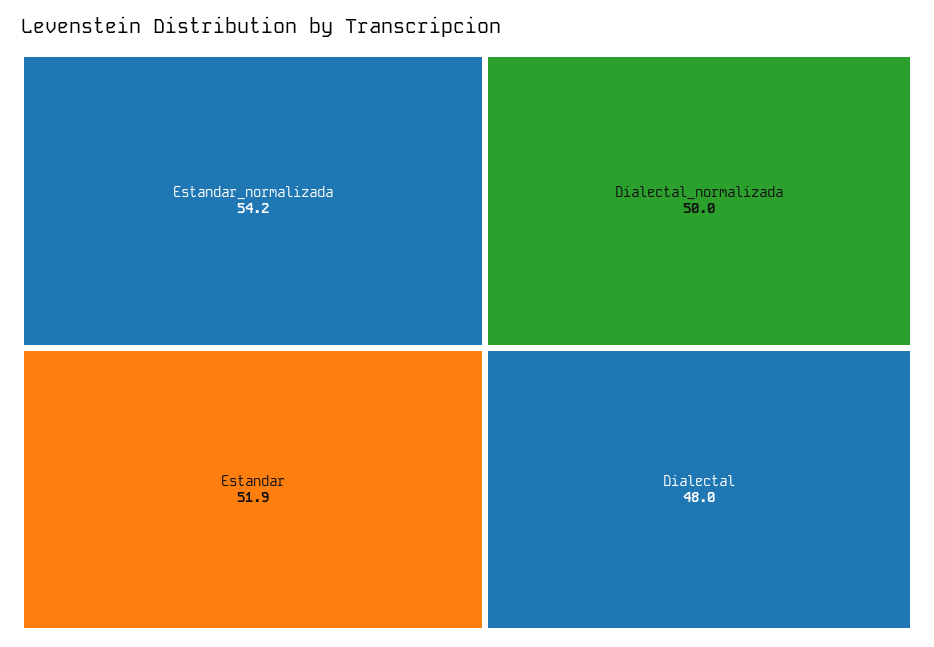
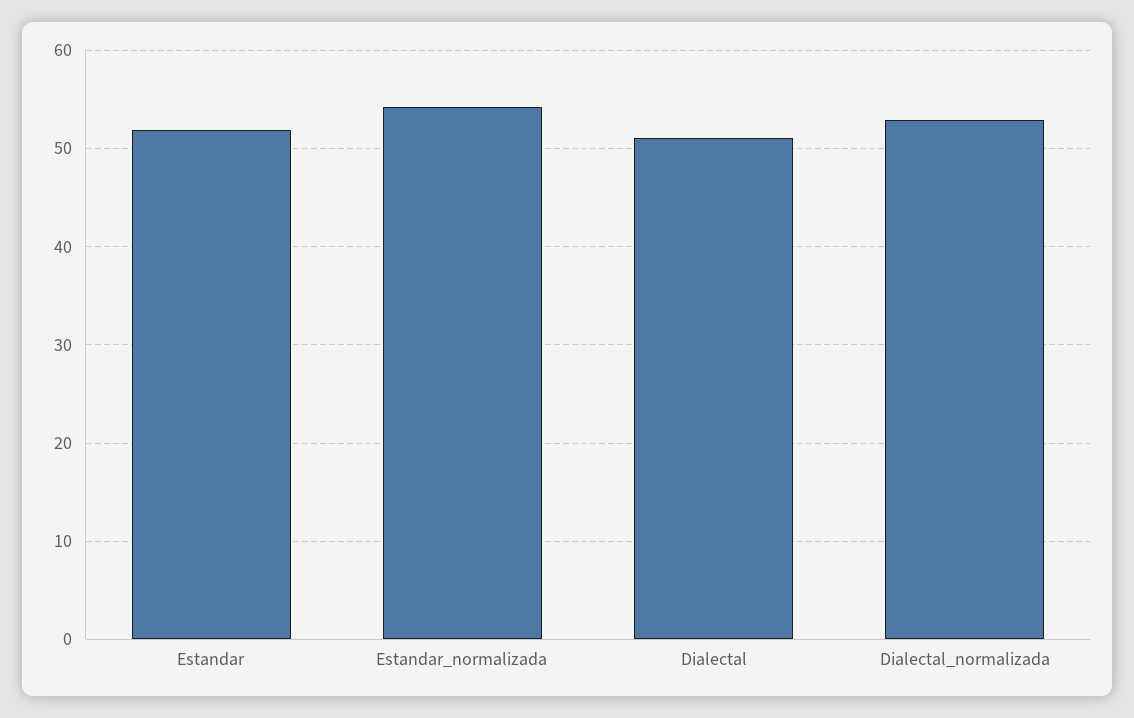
Dialectal_normalizada: 50 -> 53
Dialectal: 48 -> 51

